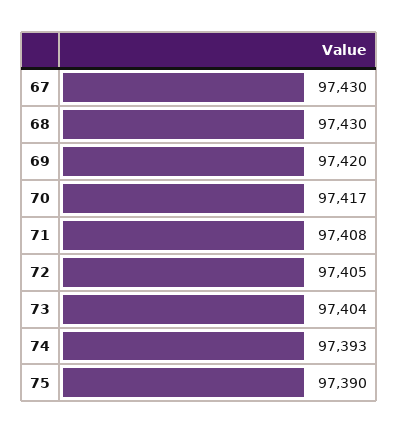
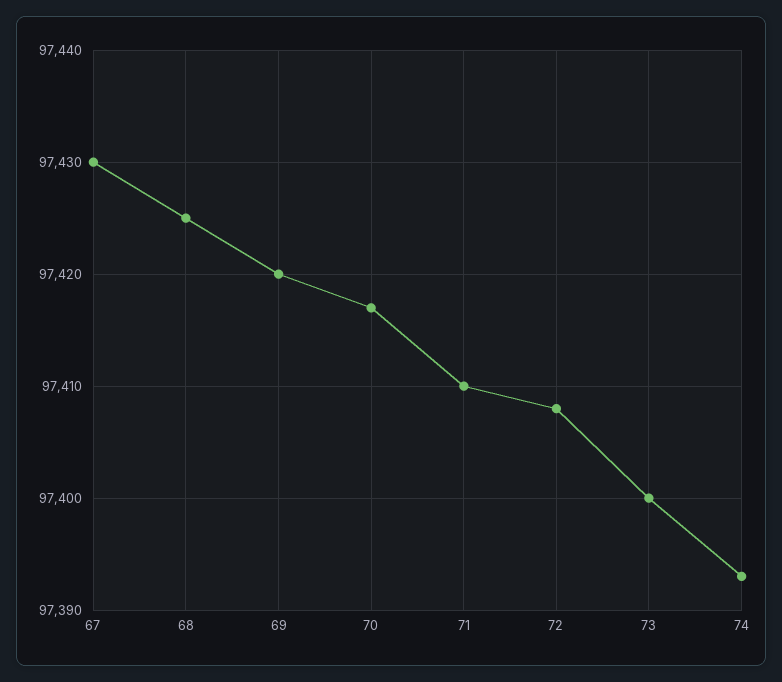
68: 97430 -> 97425
71: 97408 -> 97410
72: 97405 -> 97408
73: 97404 -> 97400
75: 97390 -> none

